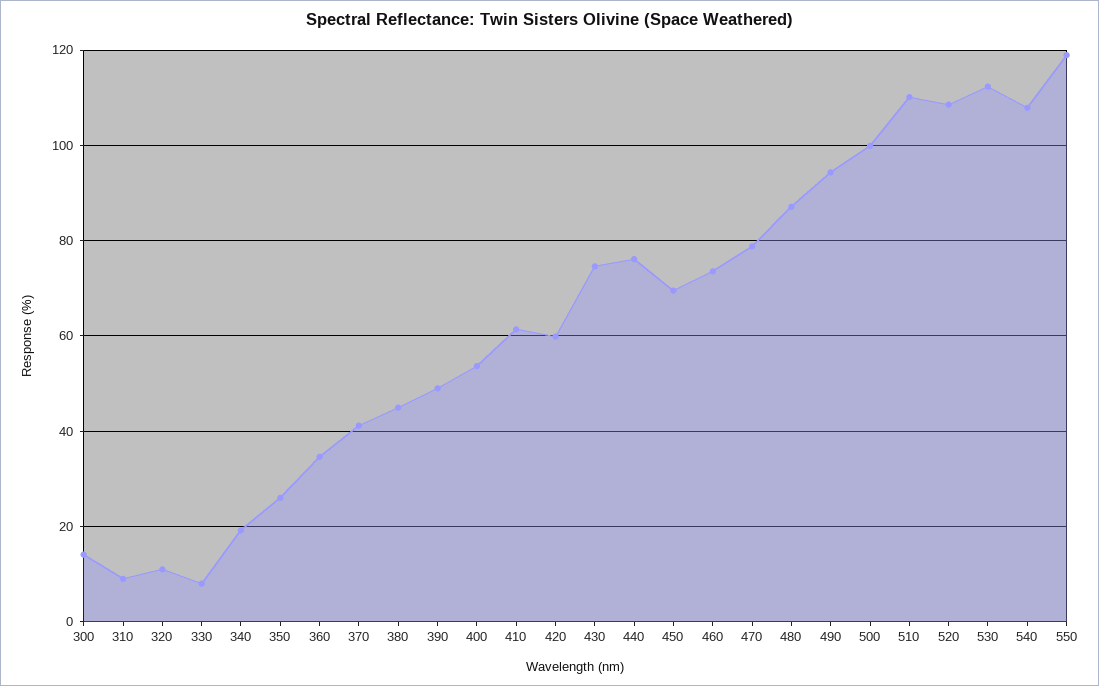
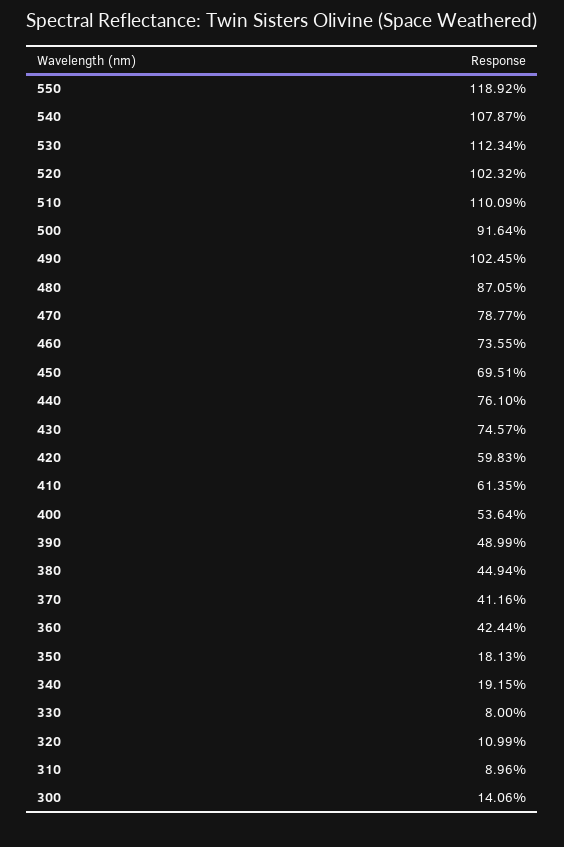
350: 26 -> 18.13
360: 34 -> 42.44
490: 94 -> 102.45
500: 100 -> 91.64
520: 108 -> 102.32

